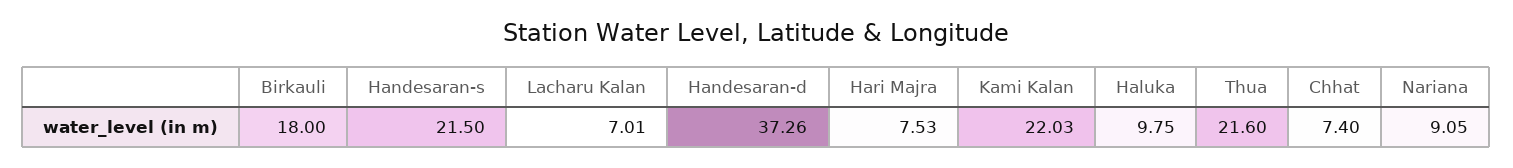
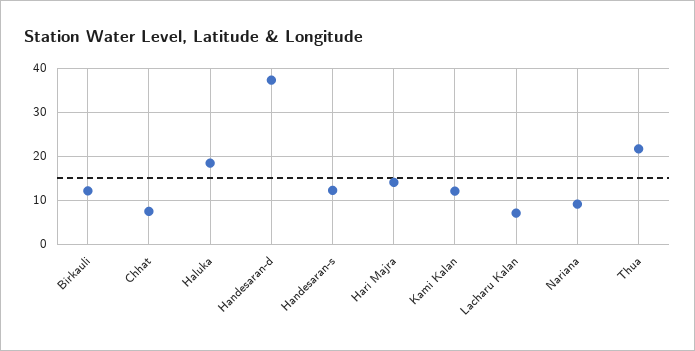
Birkauli: 18 -> 12
Handesaran-s: 21.5 -> 12
Hari Majra: 7.53 -> 14
Kami Kalan: 22.03 -> 12
Haluka: 9.75 -> 18

